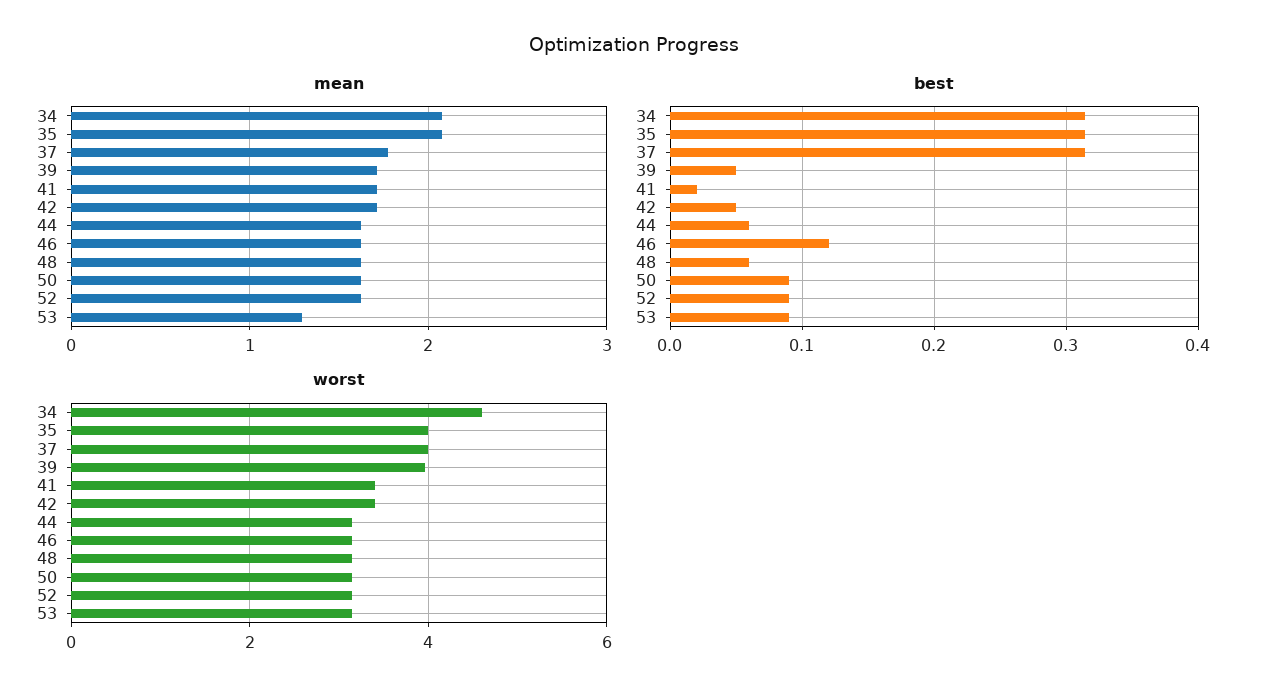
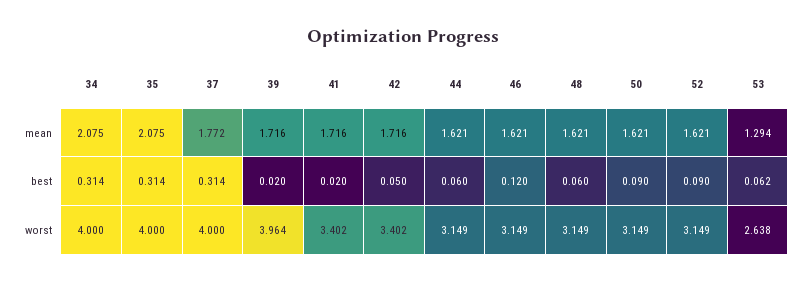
best, 39: 0.05 -> 0.02
best, 53: 0.09 -> 0.062
worst, 34: 4.6 -> 4
worst, 53: 3.2 -> 2.638

